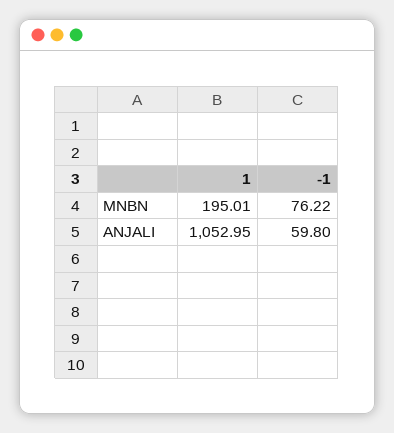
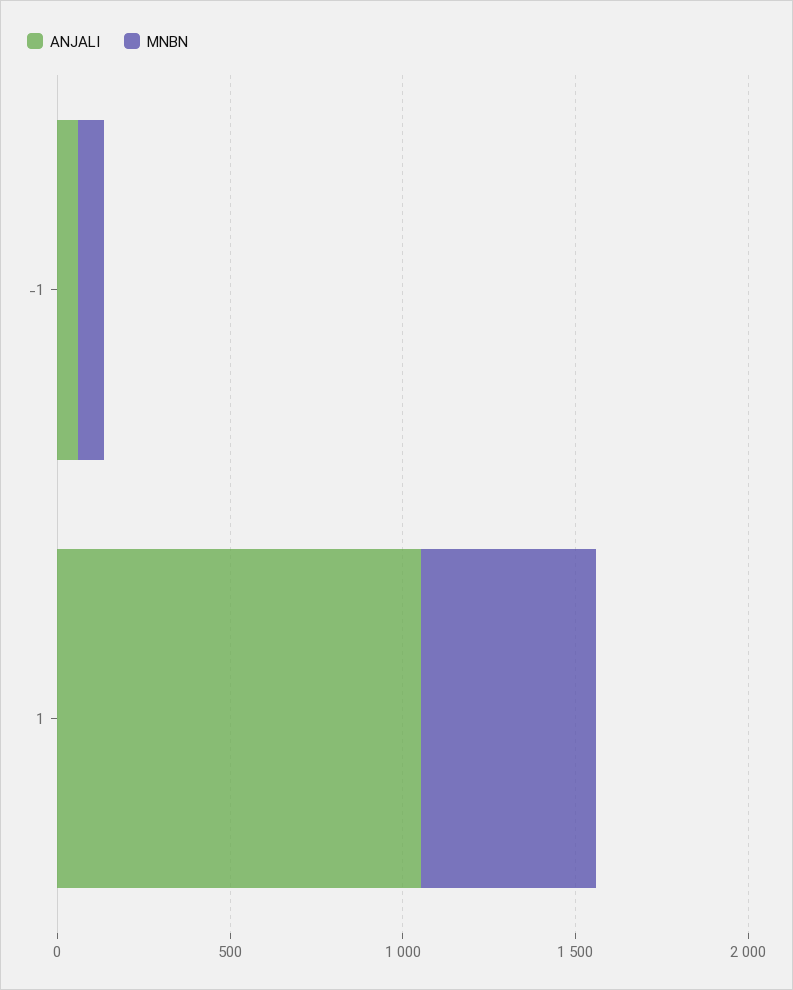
MNBN, 1: 195.01 -> 500

